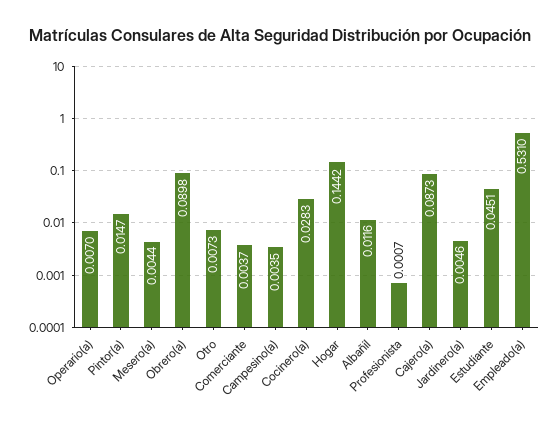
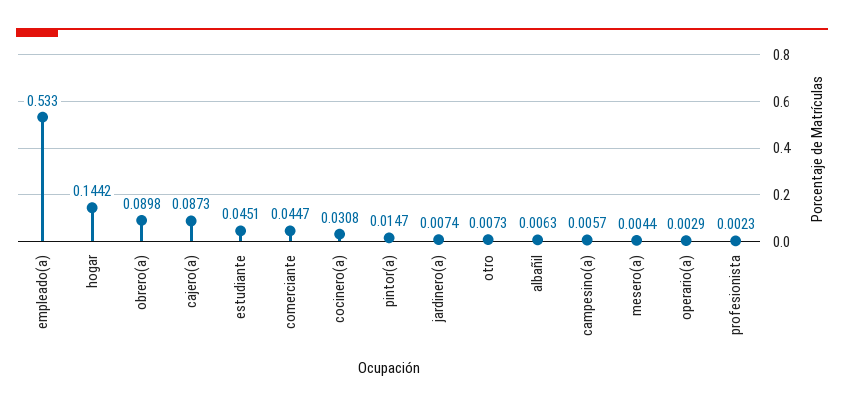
Operario(a): 0.007 -> 0.0029
Comerciante: 0.0037 -> 0.0447
Campesino(a): 0.0035 -> 0.0057
Cocinero(a): 0.0283 -> 0.0308
Albañil: 0.0116 -> 0.0063
Profesionista: 0.0007 -> 0.0023
Jardinero(a): 0.0046 -> 0.0074
Empleado(a): 0.531 -> 0.533

